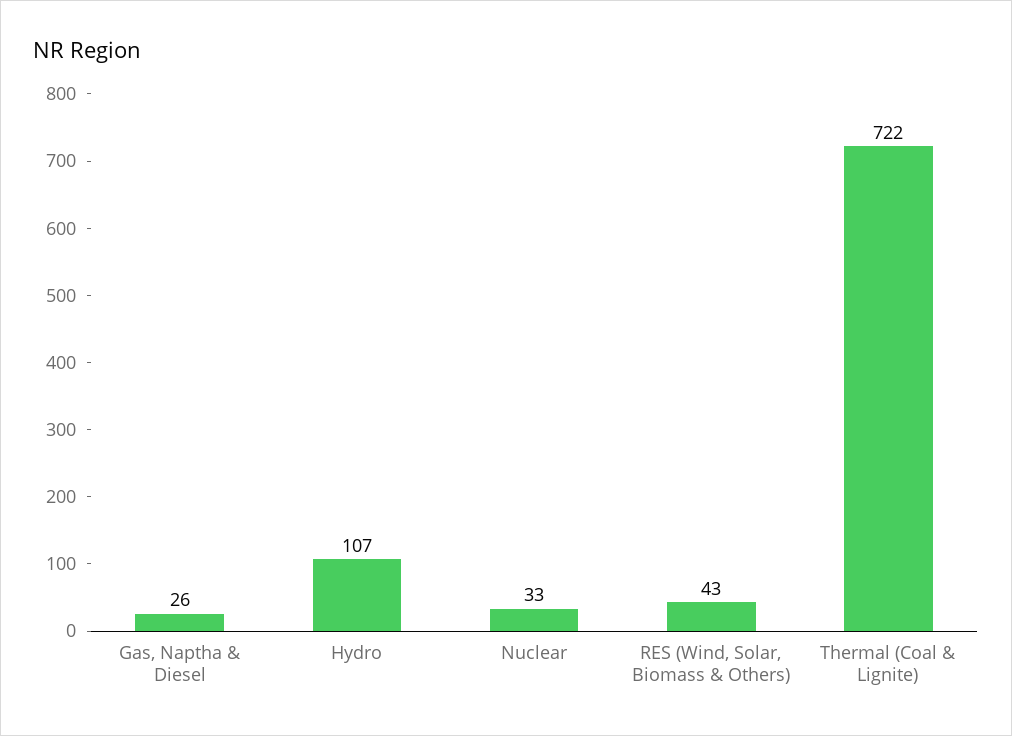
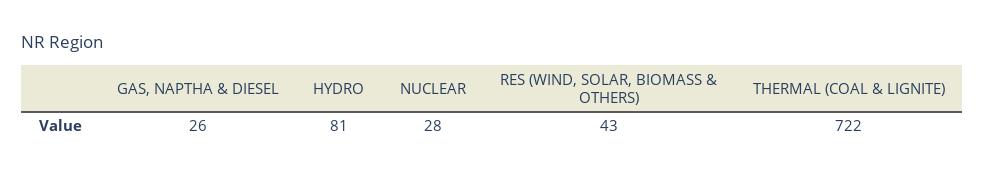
Hydro: 107 -> 81
Nuclear: 33 -> 28

